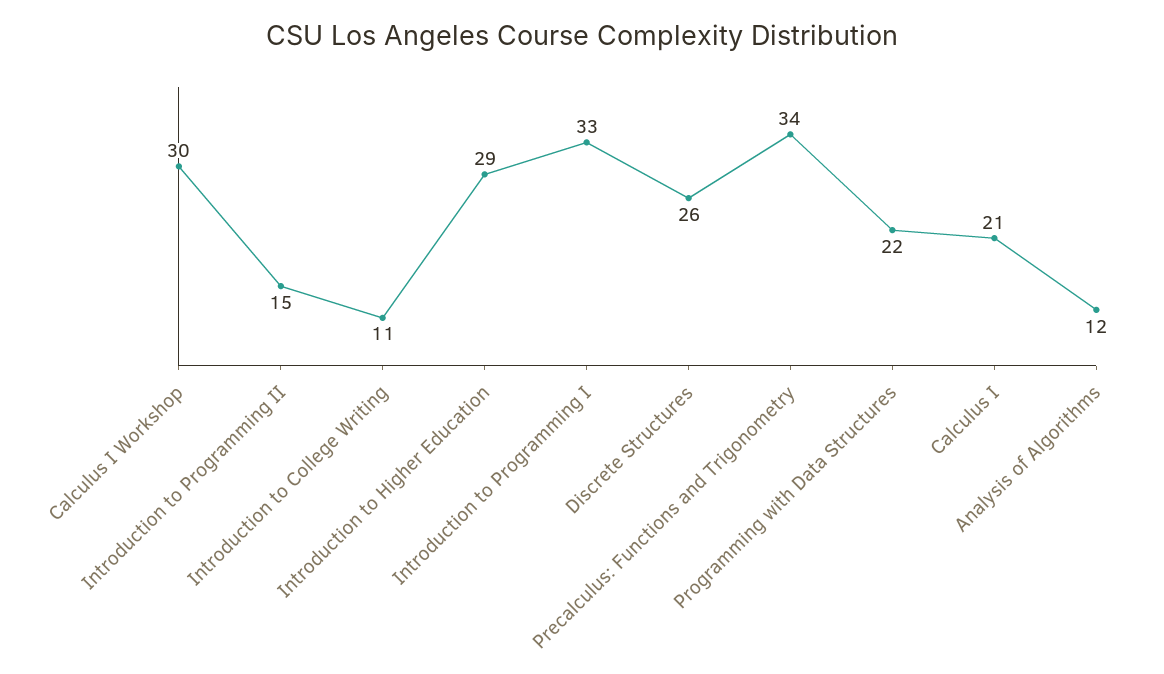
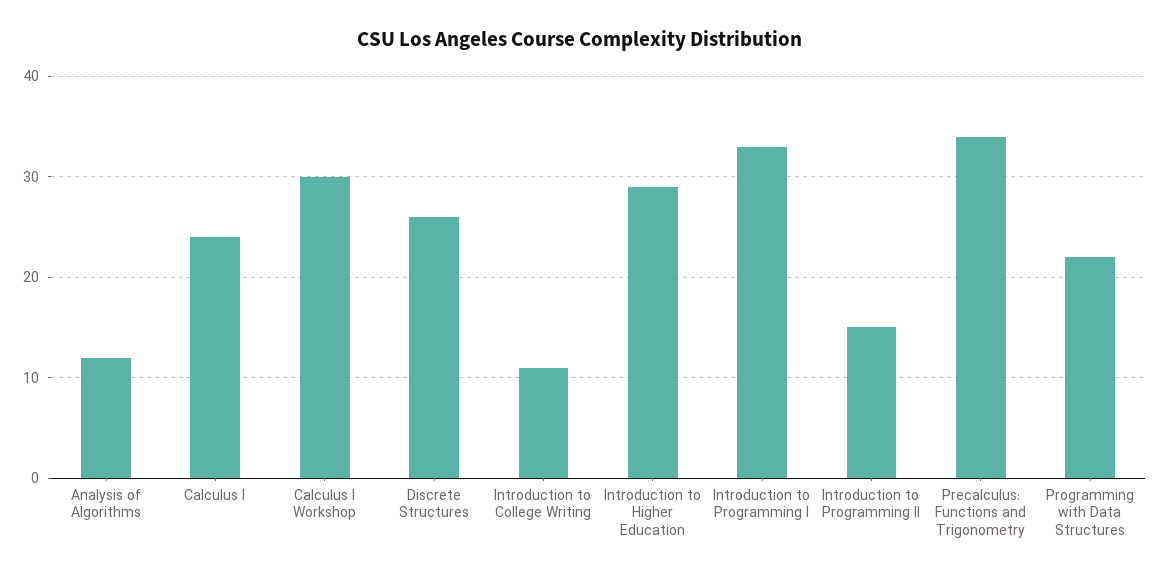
Calculus I: 21 -> 24

